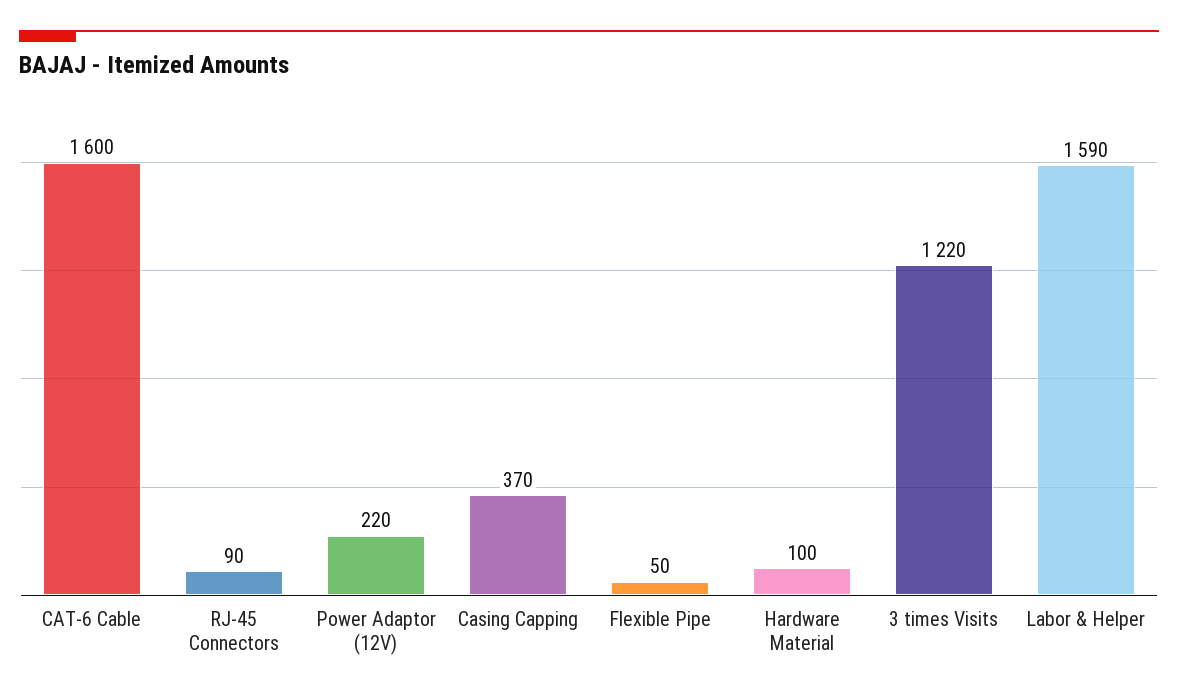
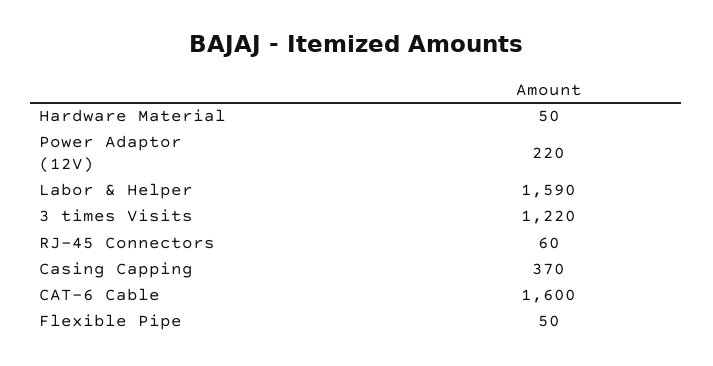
RJ-45 Connectors: 90 -> 60
Hardware Material: 100 -> 50

